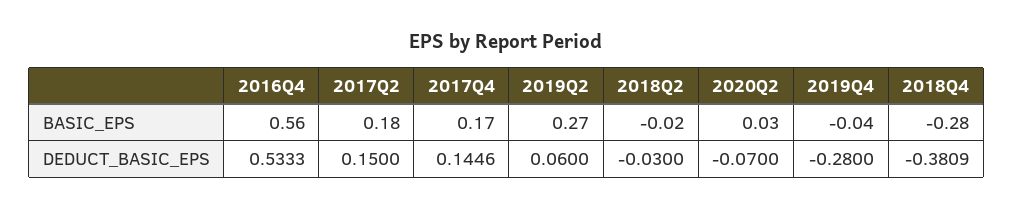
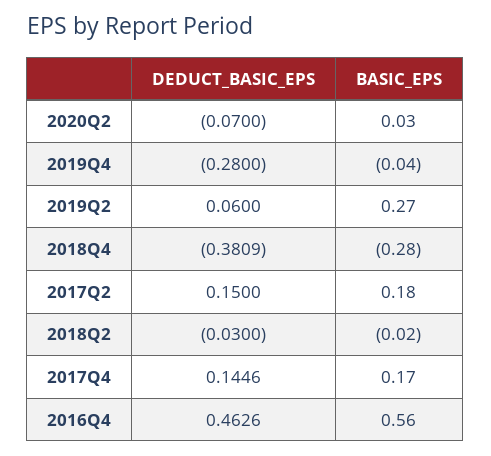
2016Q4, DEDUCT_BASIC_EPS: 0.5333 -> 0.4626

